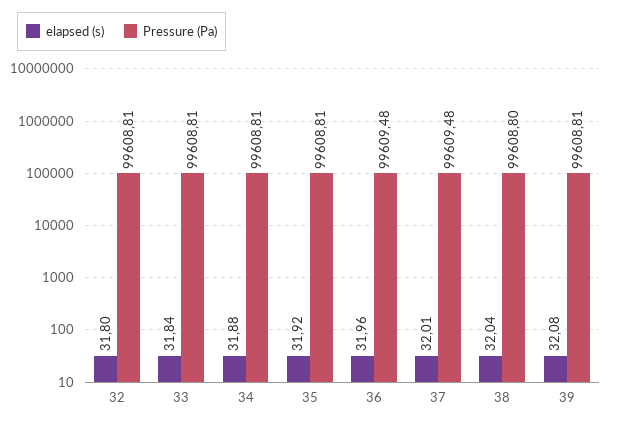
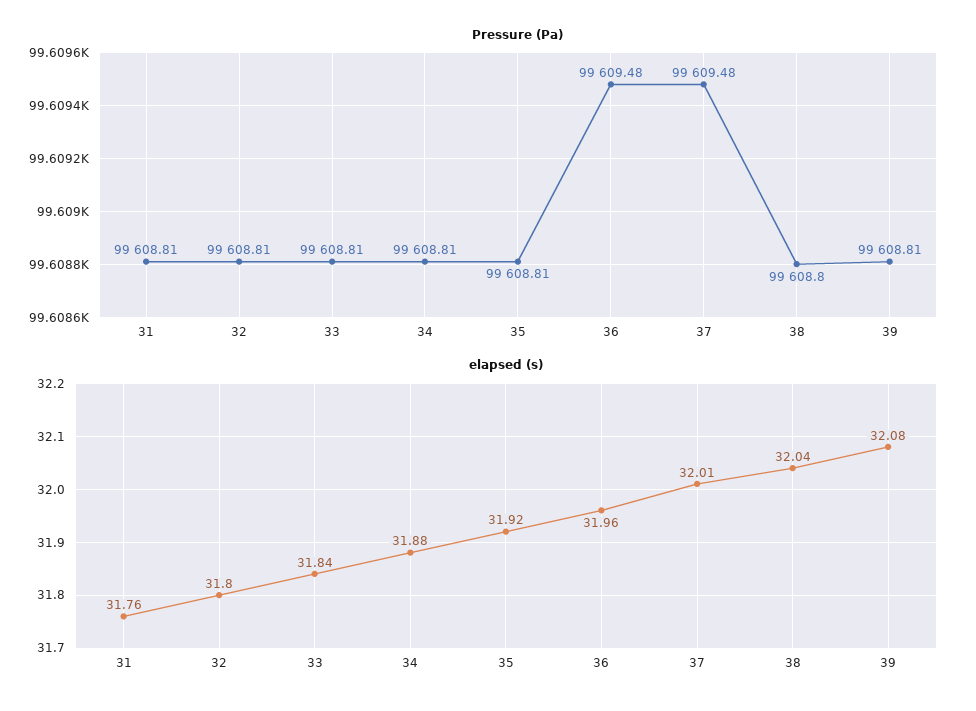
Pressure (Pa), 31: none -> 99608.81
elapsed (s), 31: none -> 31.76

